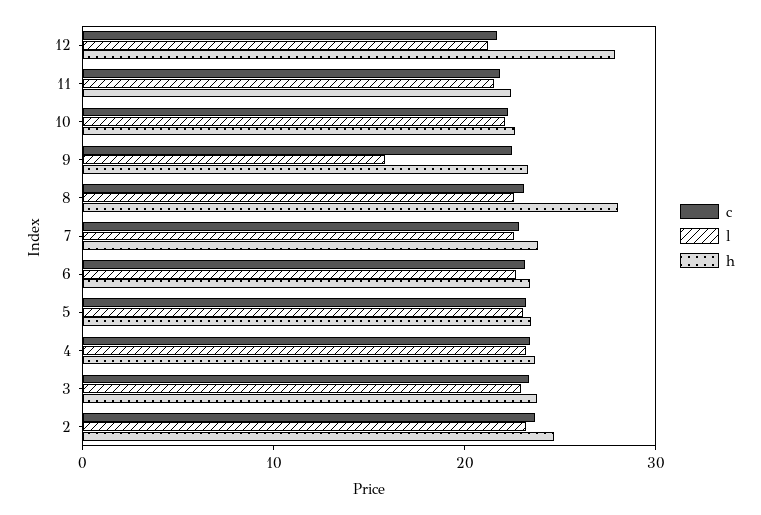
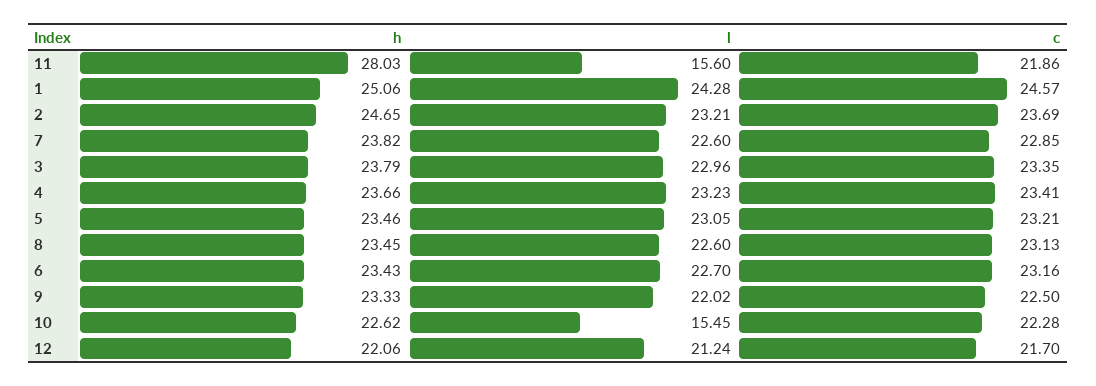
h, 12: 28 -> 22.06
l, 11: 22 -> 15.6
h, 11: 22 -> 28.03
l, 10: 22 -> 15.45
l, 9: 16 -> 22.02
h, 8: 28 -> 23.45
h, 1: none -> 25.06
l, 1: none -> 24.28
c, 1: none -> 24.57

